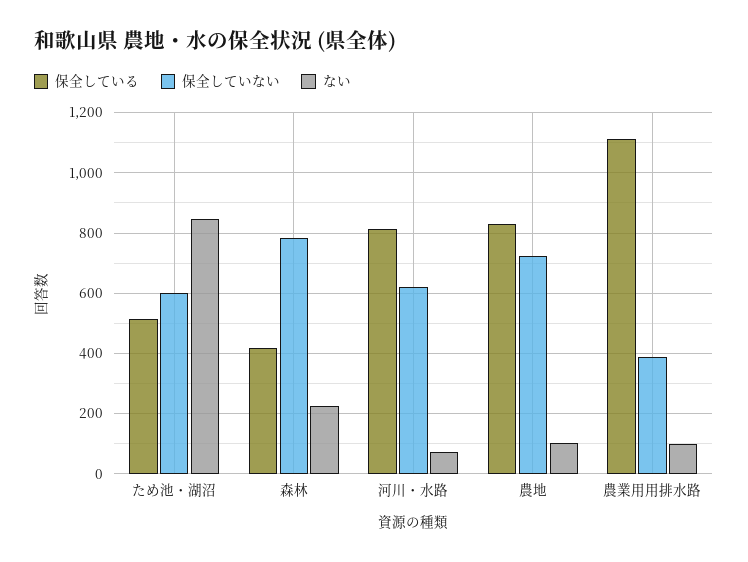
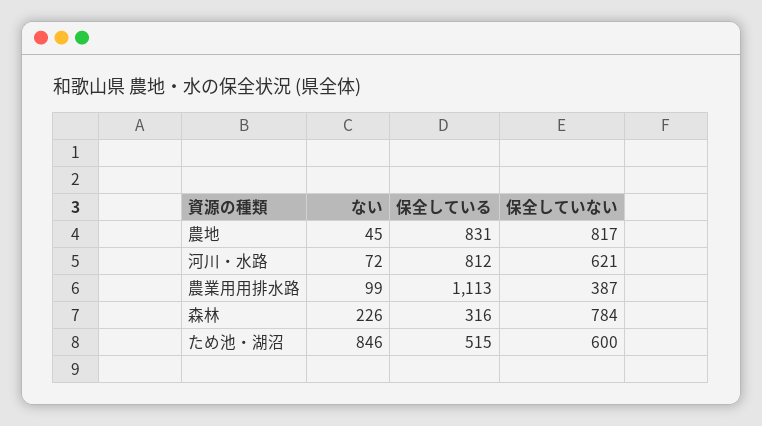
保全している, 森林: 420 -> 316
保全していない, 農地: 720 -> 817
ない, 農地: 100 -> 45

